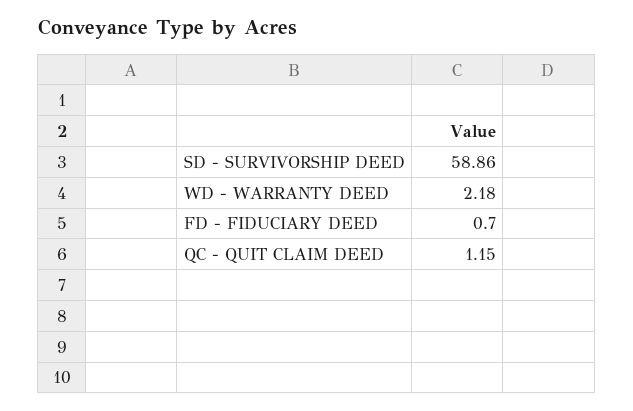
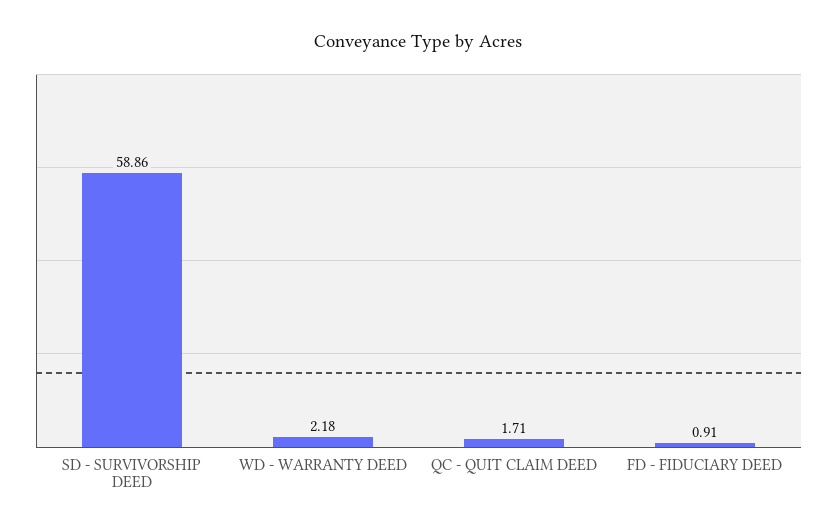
FD - FIDUCIARY DEED: 0.7 -> 0.91
QC - QUIT CLAIM DEED: 1.15 -> 1.71

